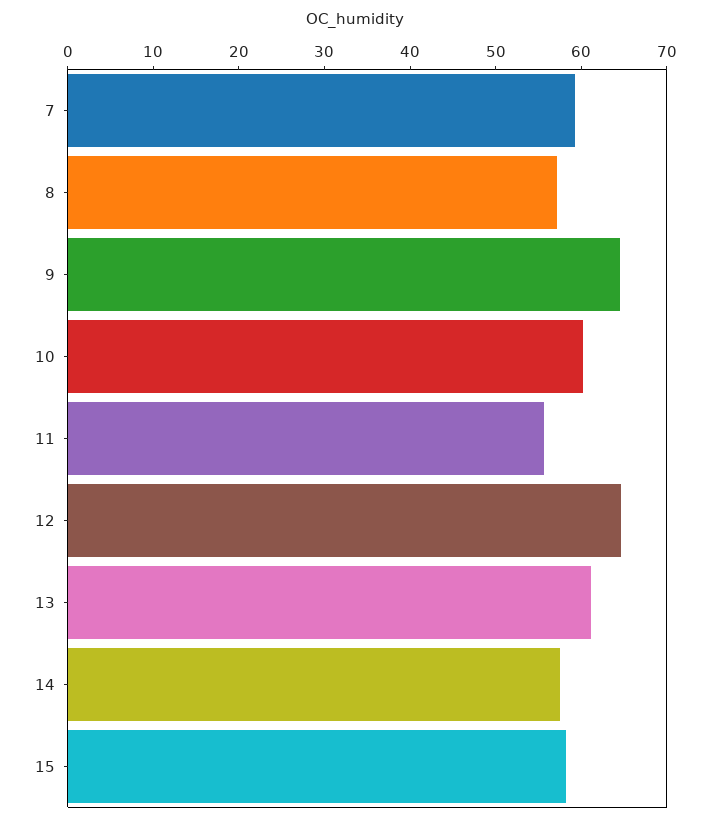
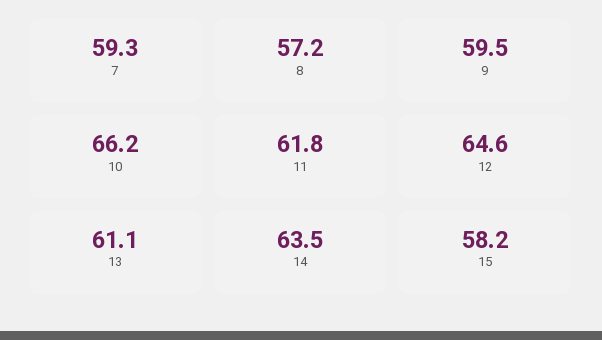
9: 64 -> 59.5
10: 60 -> 66.2
11: 56 -> 61.8
14: 58 -> 63.5

